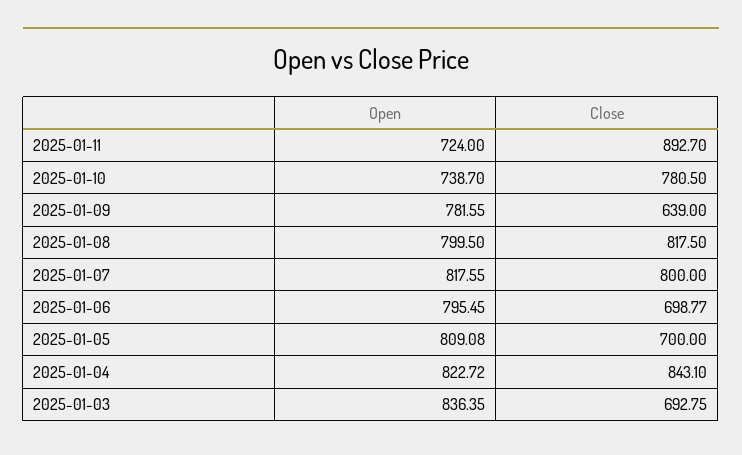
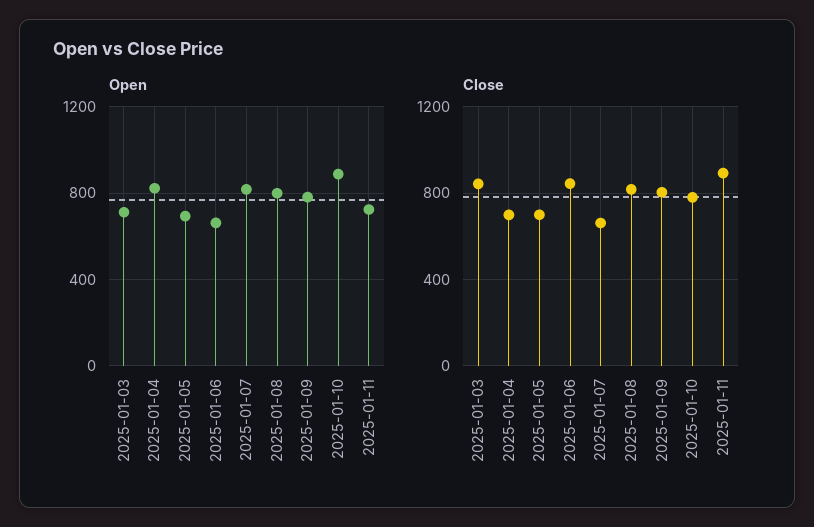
Open, 2025-01-10: 738.7 -> 900
Close, 2025-01-09: 639 -> 800
Close, 2025-01-07: 800 -> 650
Open, 2025-01-06: 795.45 -> 650
Close, 2025-01-06: 698.77 -> 850
Open, 2025-01-05: 809.08 -> 700
Close, 2025-01-04: 843.1 -> 700
Open, 2025-01-03: 836.35 -> 700
Close, 2025-01-03: 692.75 -> 850

